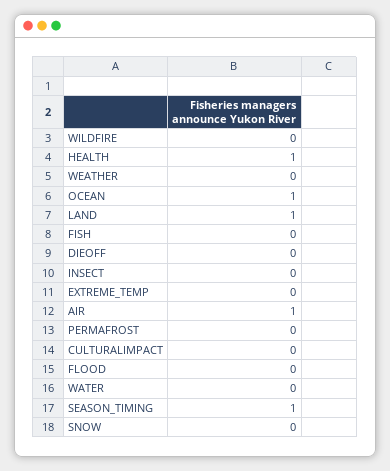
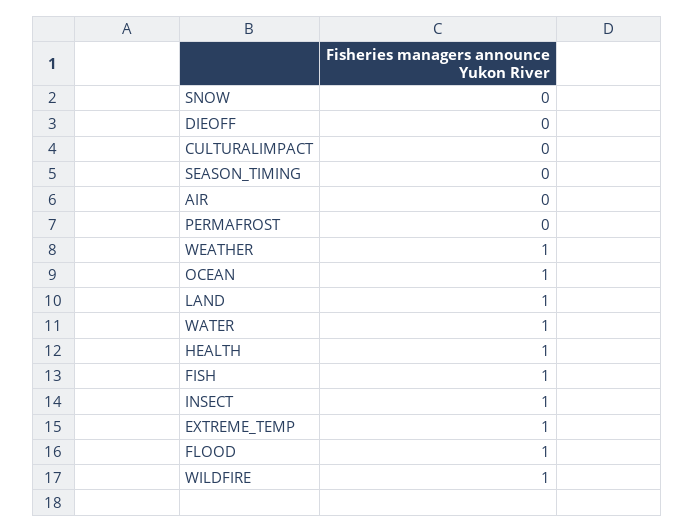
WILDFIRE: 0 -> 1
WEATHER: 0 -> 1
FISH: 0 -> 1
INSECT: 0 -> 1
EXTREME_TEMP: 0 -> 1
AIR: 1 -> 0
FLOOD: 0 -> 1
WATER: 0 -> 1
SEASON_TIMING: 1 -> 0

